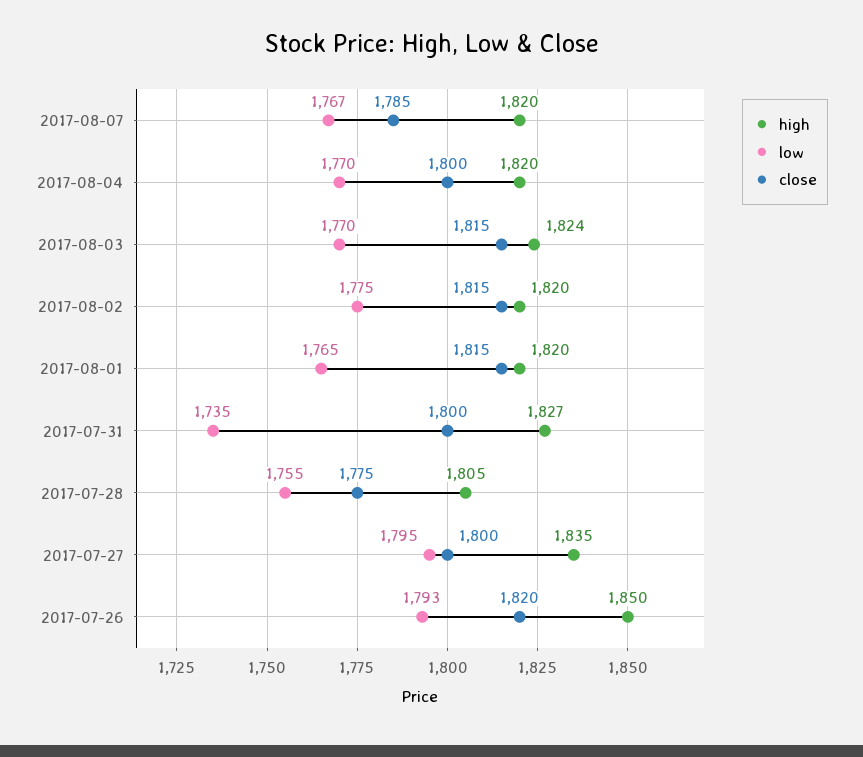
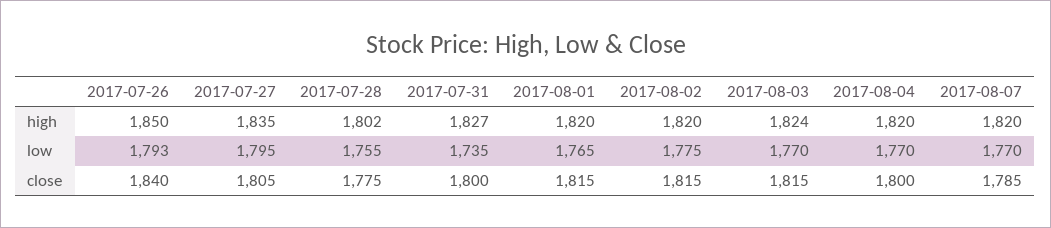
low, 2017-08-07: 1767 -> 1770
high, 2017-07-28: 1805 -> 1802
close, 2017-07-27: 1800 -> 1805
close, 2017-07-26: 1820 -> 1840

